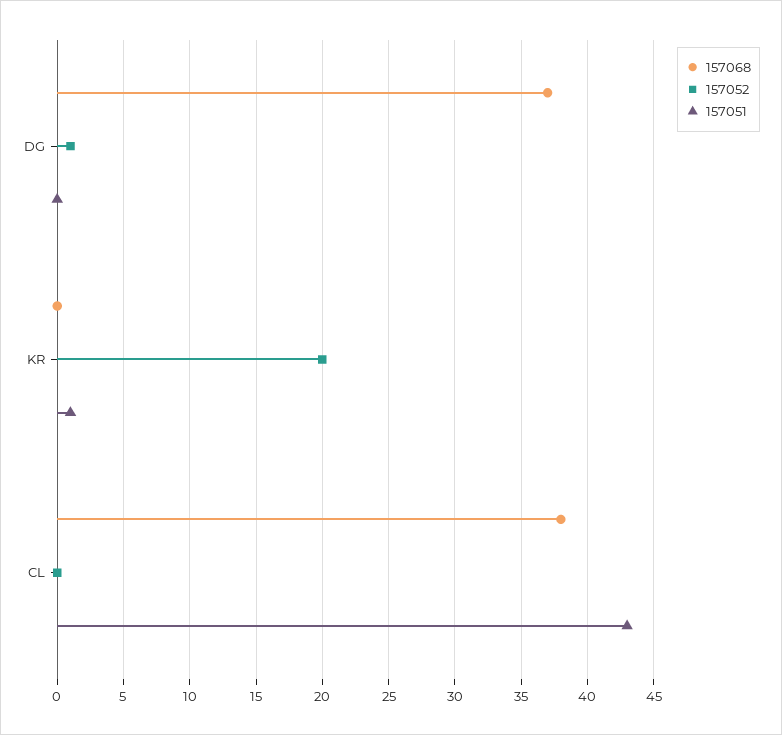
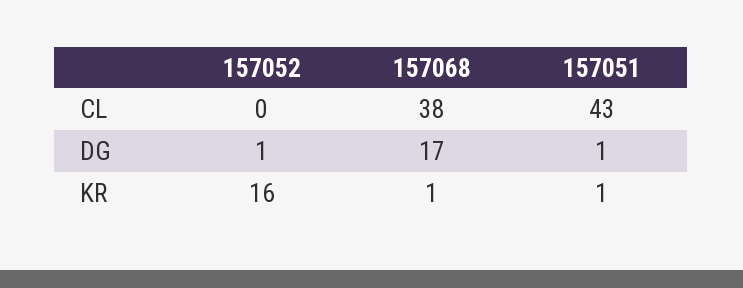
157068, DG: 37 -> 17
157051, DG: 0 -> 1
157068, KR: 0 -> 1
157052, KR: 20 -> 16

